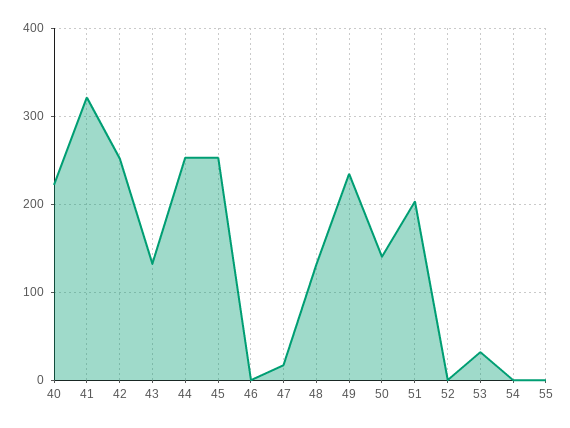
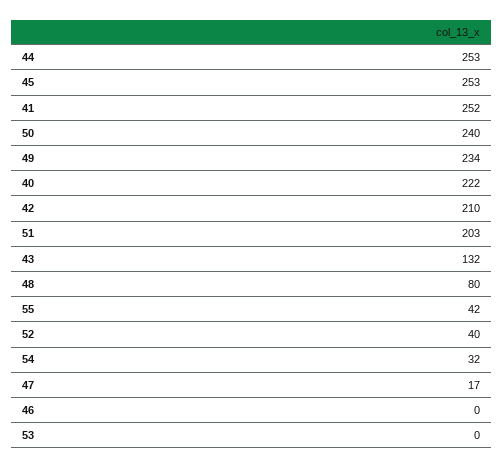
41: 320 -> 252
42: 250 -> 210
48: 130 -> 80
50: 140 -> 240
52: 0 -> 40
53: 30 -> 0
54: 0 -> 32
55: 0 -> 42

